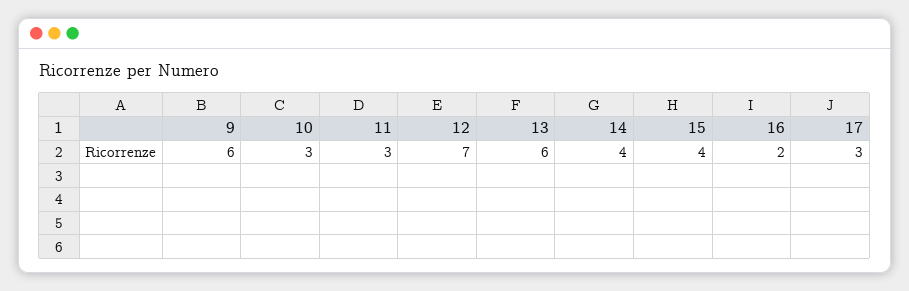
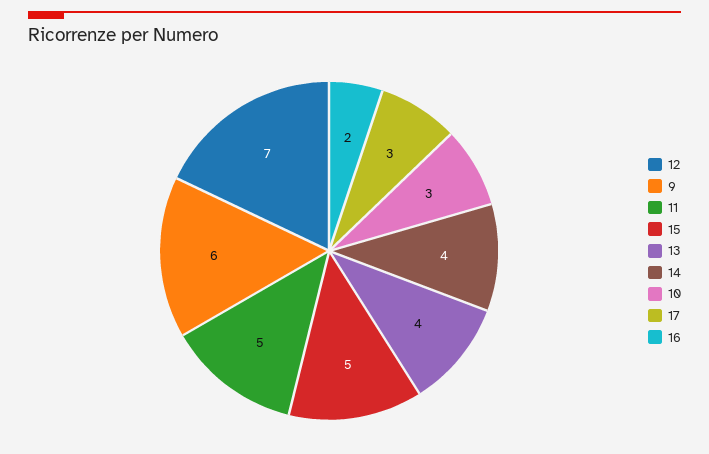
11: 3 -> 5
13: 6 -> 4
15: 4 -> 5

